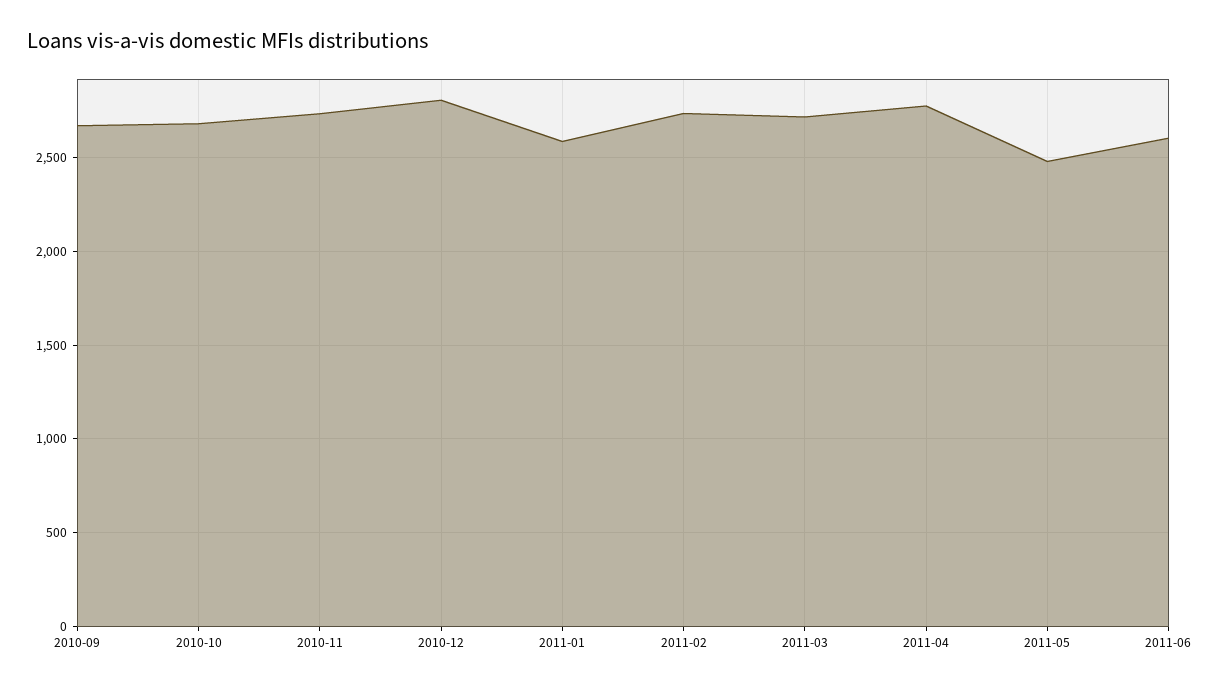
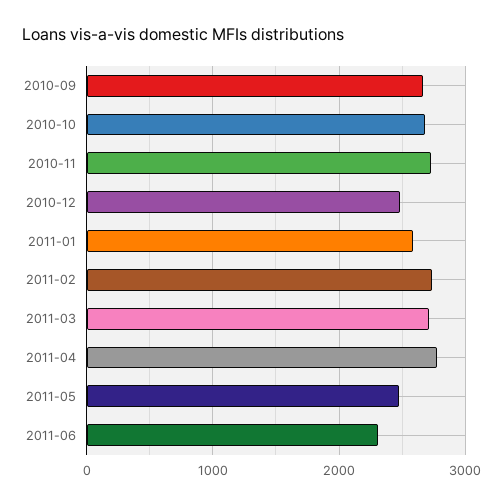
2010-12: 2800 -> 2500
2011-06: 2600 -> 2300

